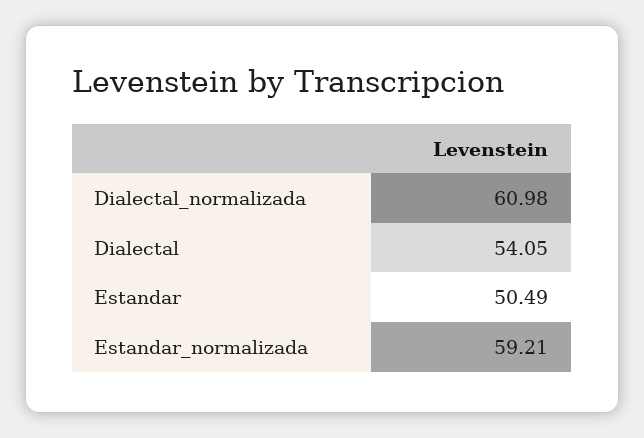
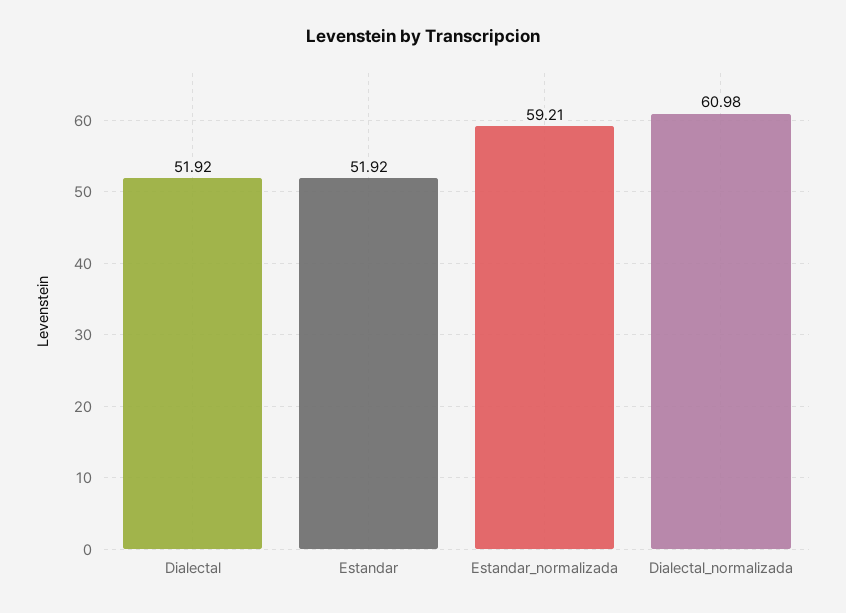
Dialectal: 54.05 -> 51.92
Estandar: 50.49 -> 51.92

